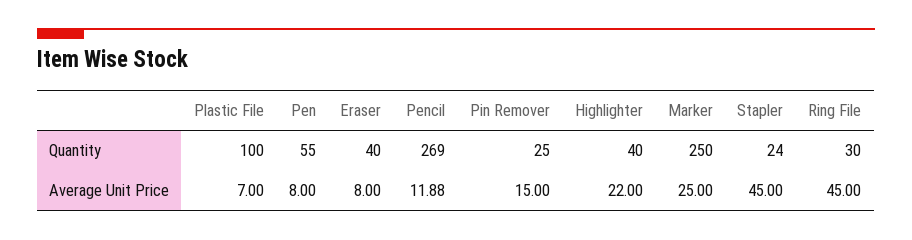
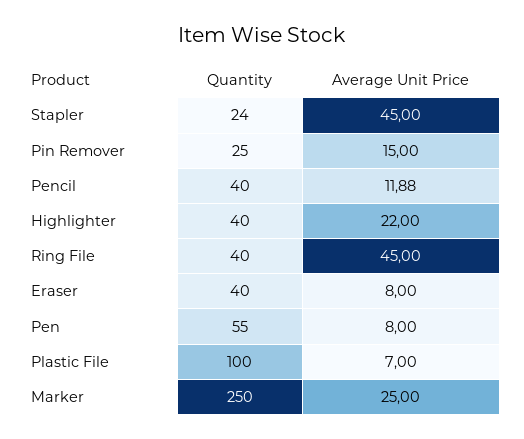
Pencil, Quantity: 269 -> 40
Ring File, Quantity: 30 -> 40

